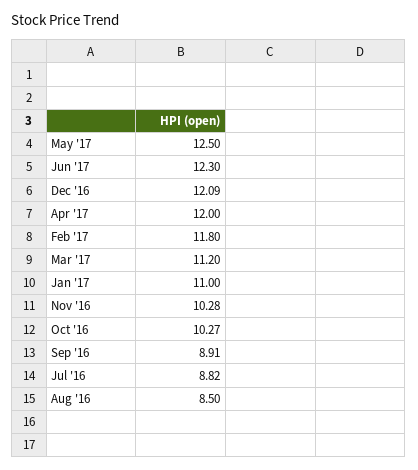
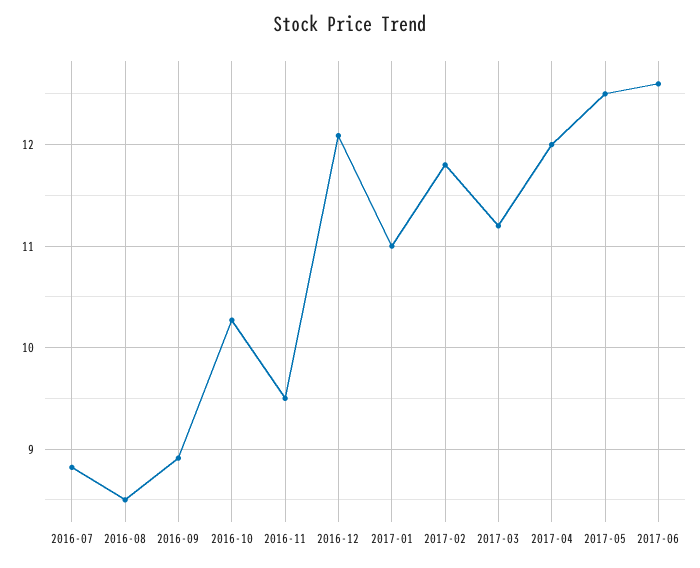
Jun '17: 12.3 -> 12.6
Nov '16: 10.28 -> 9.5

